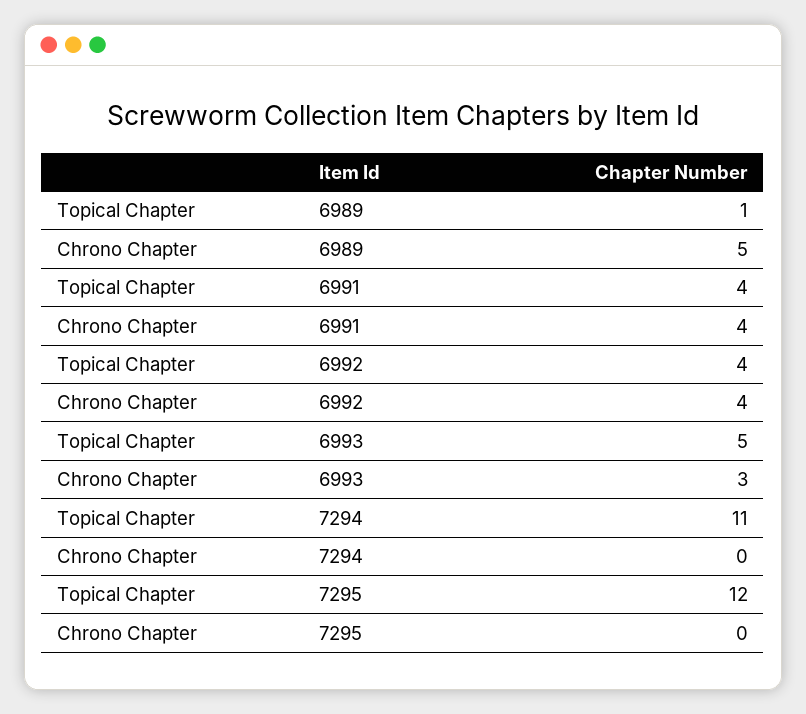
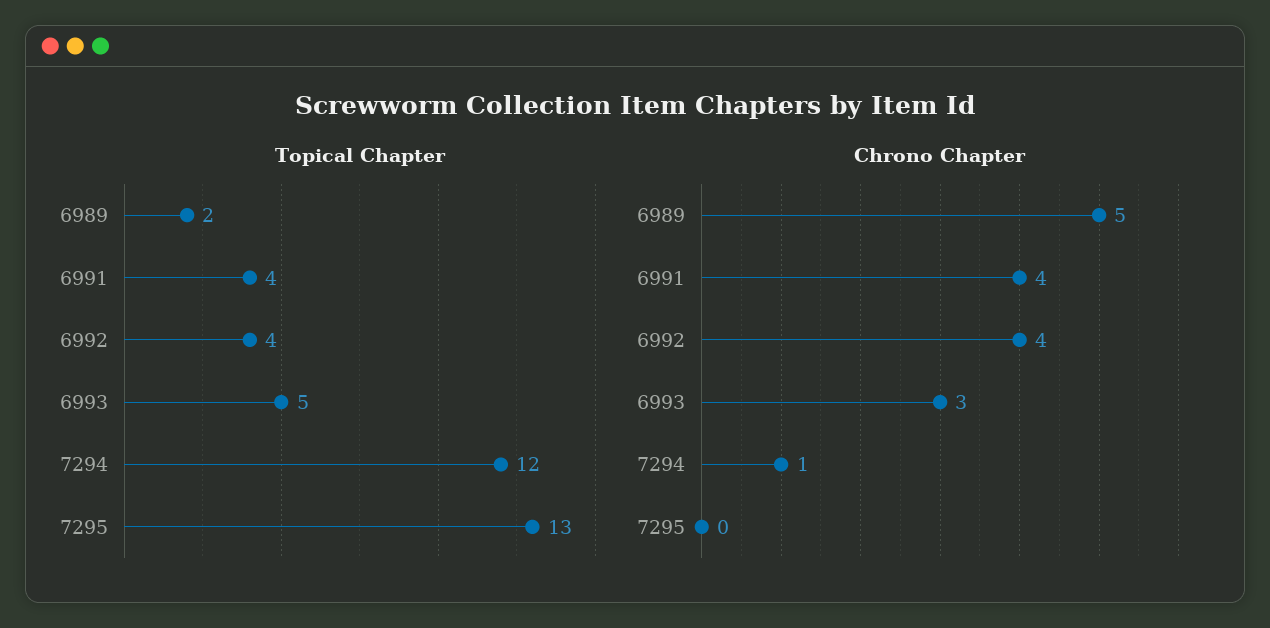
Topical Chapter, 6989: 1 -> 2
Topical Chapter, 7294: 11 -> 12
Chrono Chapter, 7294: 0 -> 1
Topical Chapter, 7295: 12 -> 13

